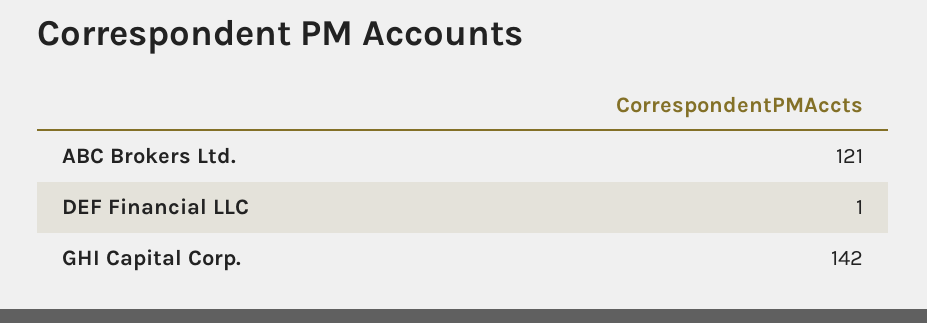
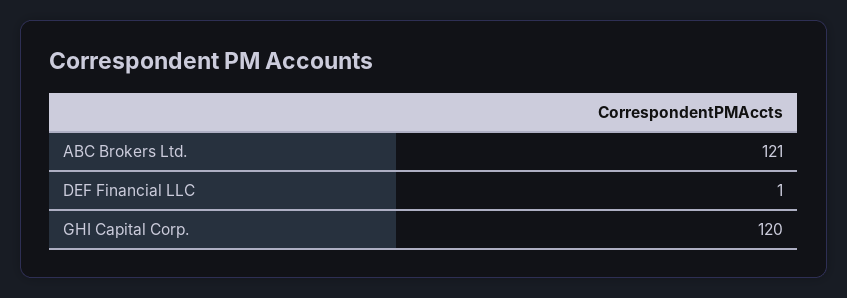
GHI Capital Corp.: 142 -> 120

